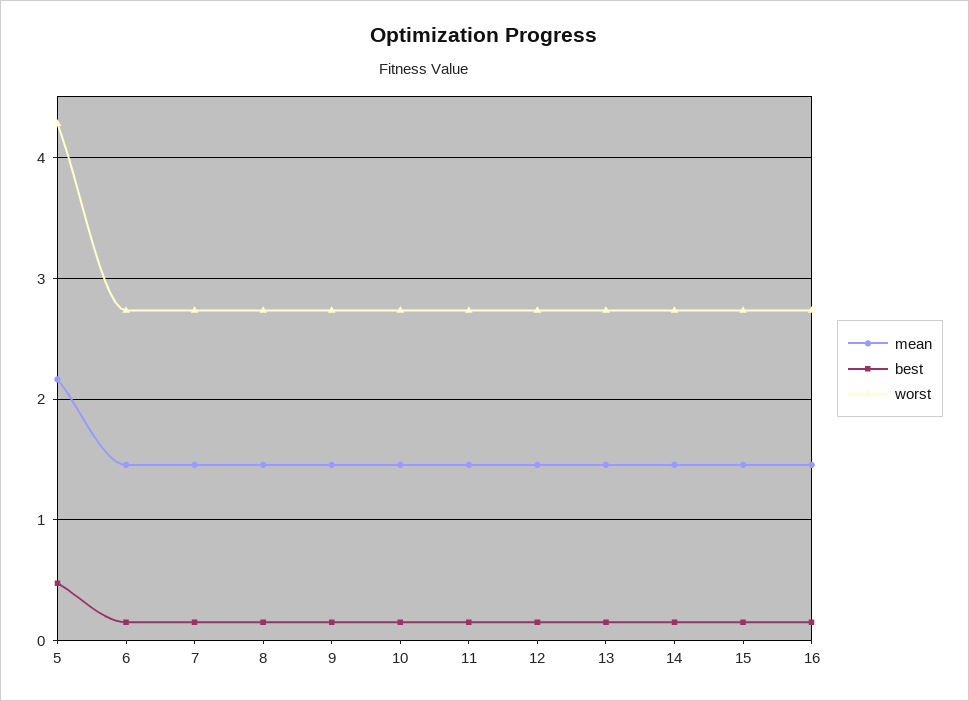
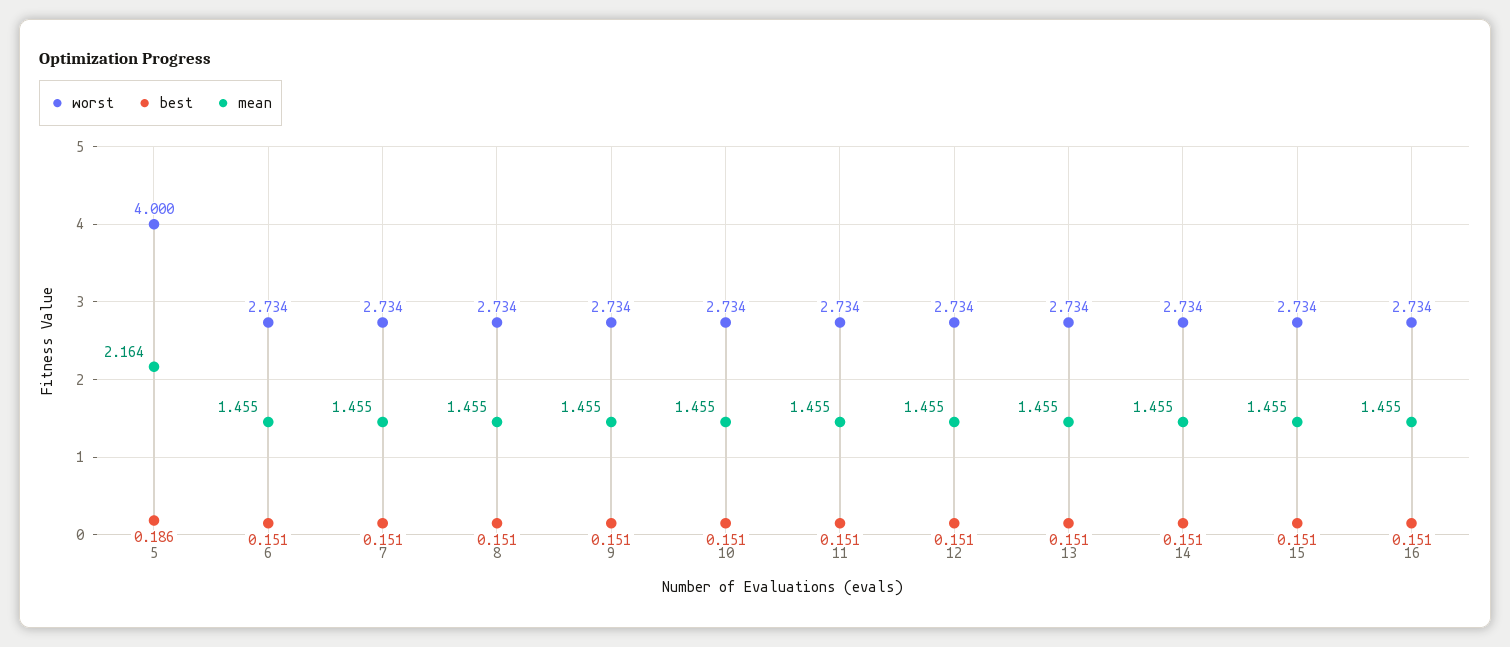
best, 5: 0.5 -> 0.186
worst, 5: 4.3 -> 4

